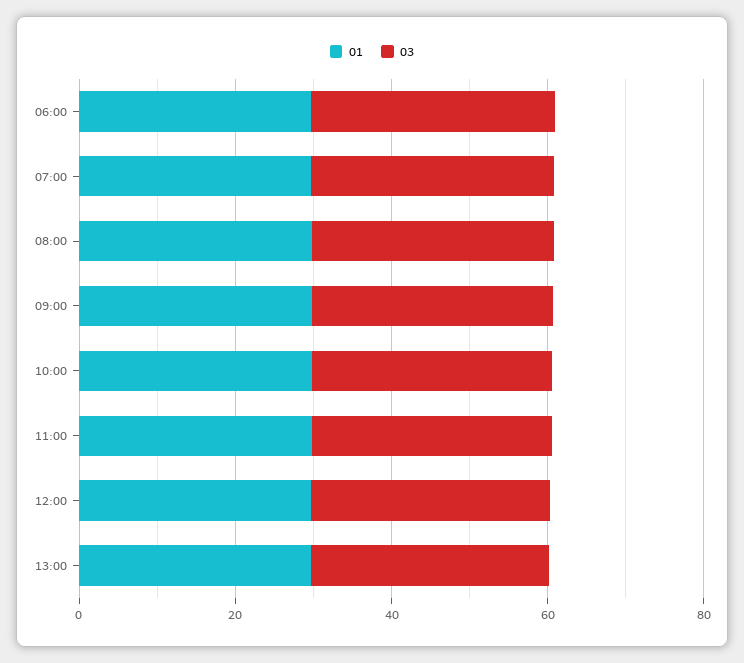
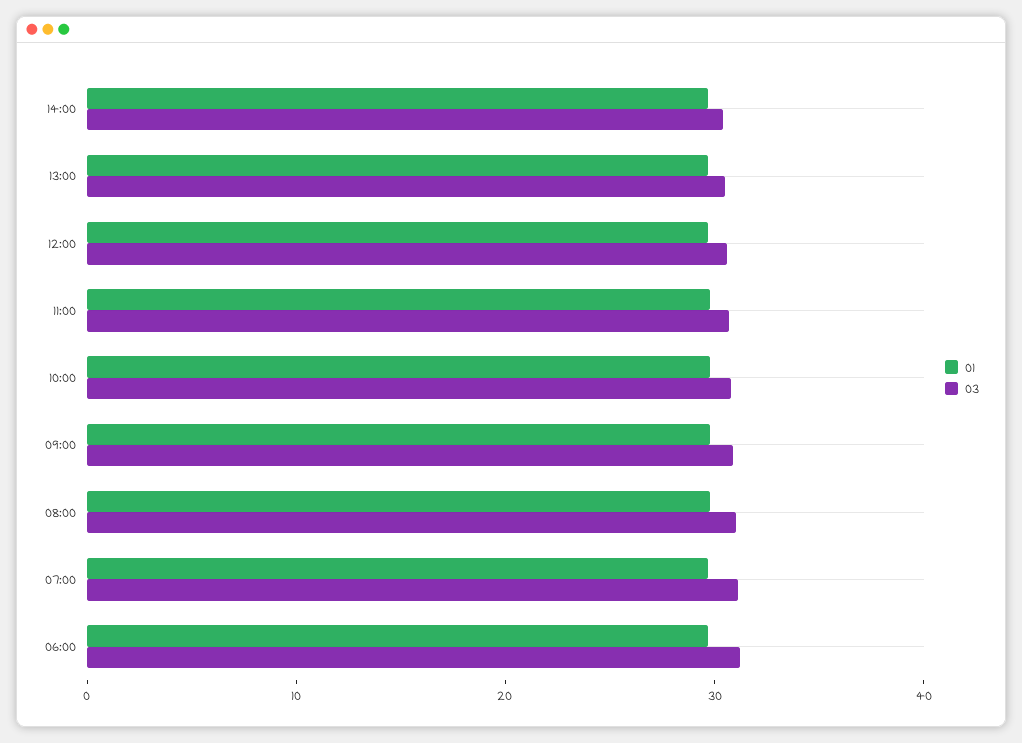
01, 14:00: none -> 30
03, 14:00: none -> 30

